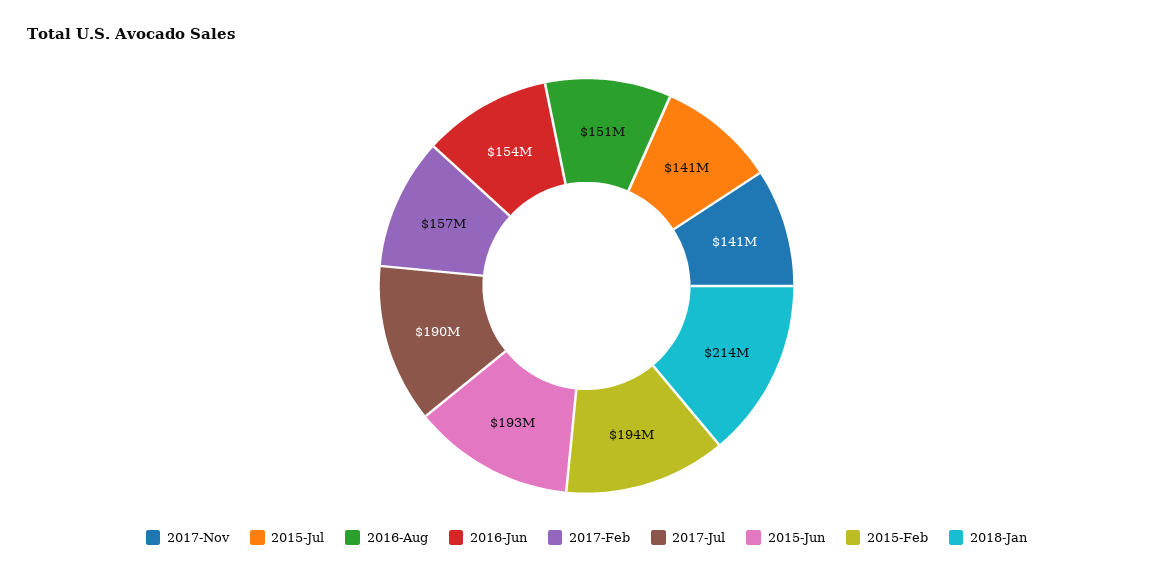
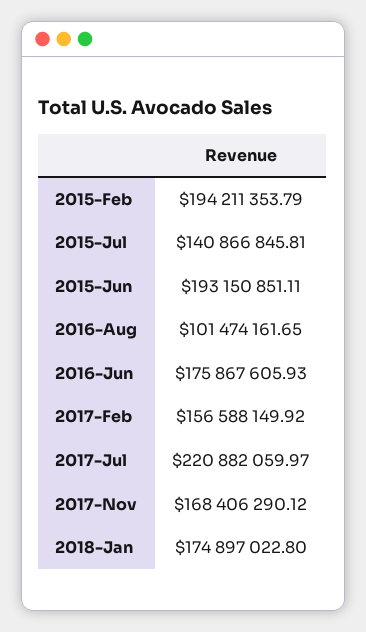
2017-Nov: 141000000 -> 168406290.12
2016-Aug: 151000000 -> 101474161.65
2016-Jun: 154000000 -> 175867605.93
2017-Jul: 190000000 -> 220882059.97
2018-Jan: 214000000 -> 174897022.8

